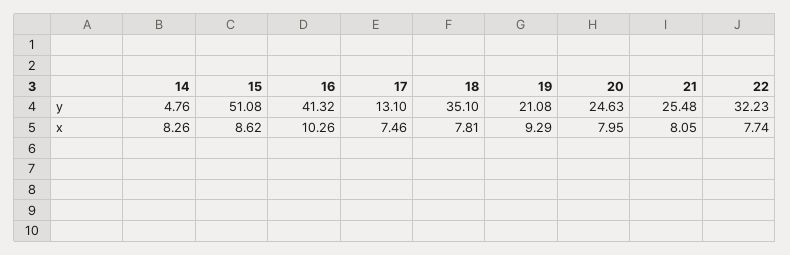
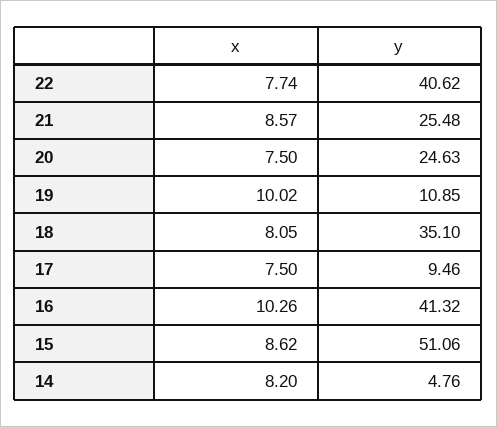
15, y: 51.08 -> 51.06
17, y: 13.1 -> 9.46
19, y: 21.08 -> 10.85
22, y: 32.23 -> 40.62
14, x: 8.26 -> 8.2
17, x: 7.46 -> 7.5
18, x: 7.81 -> 8.05
19, x: 9.29 -> 10.02
20, x: 7.95 -> 7.5
21, x: 8.05 -> 8.57

